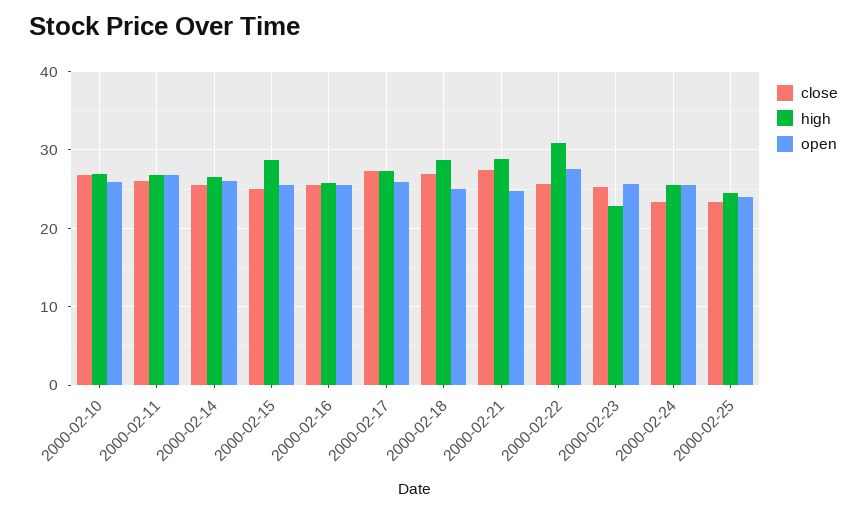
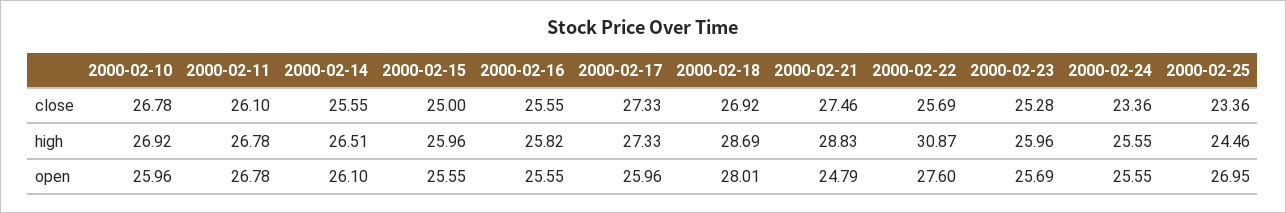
high, 2000-02-15: 29 -> 25.96
open, 2000-02-18: 25 -> 28.01
high, 2000-02-23: 23 -> 25.96
open, 2000-02-25: 24 -> 26.95

